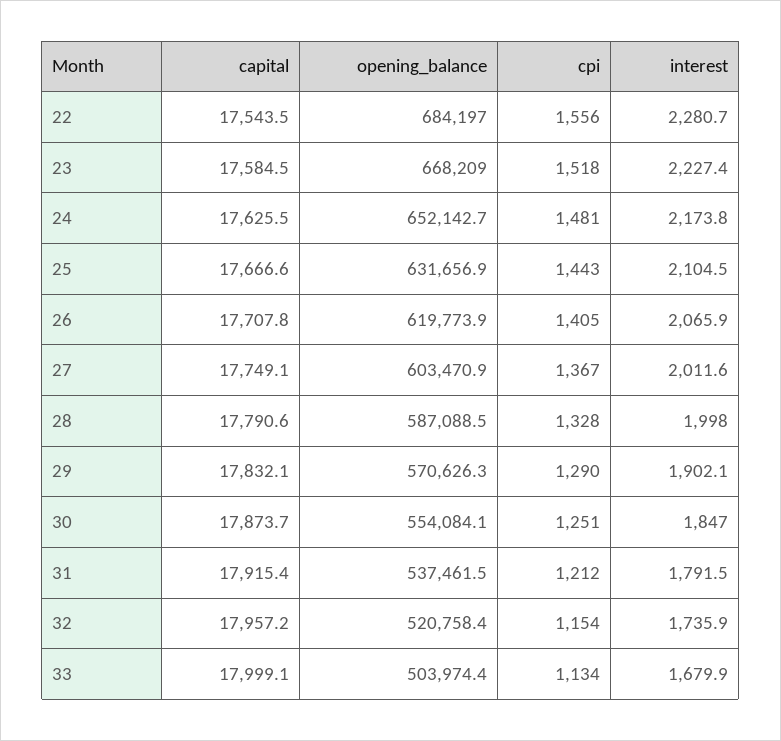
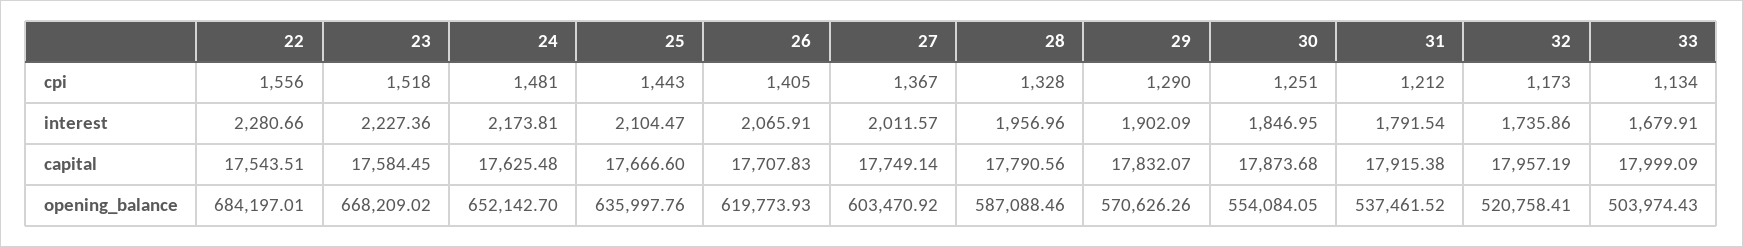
opening_balance, 25: 631656.9 -> 635997.76
interest, 28: 1998 -> 1956.96
cpi, 32: 1154 -> 1173

